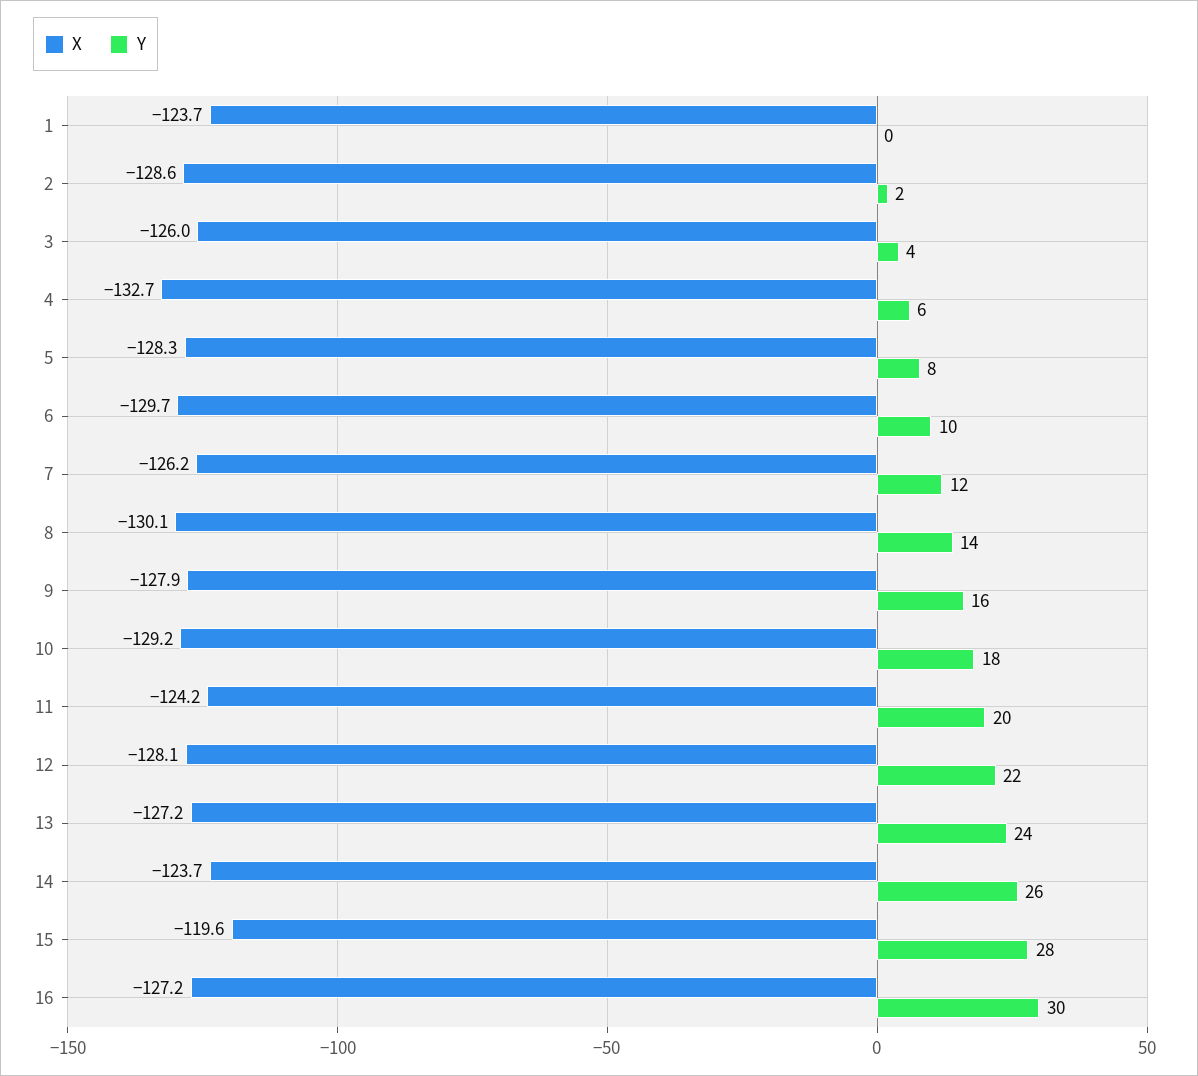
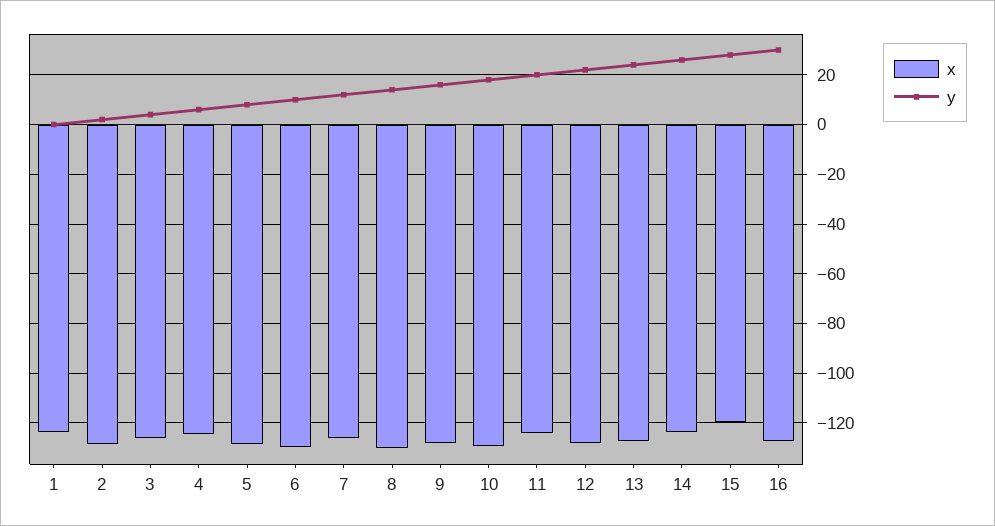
X, 4: -132.7 -> -125

